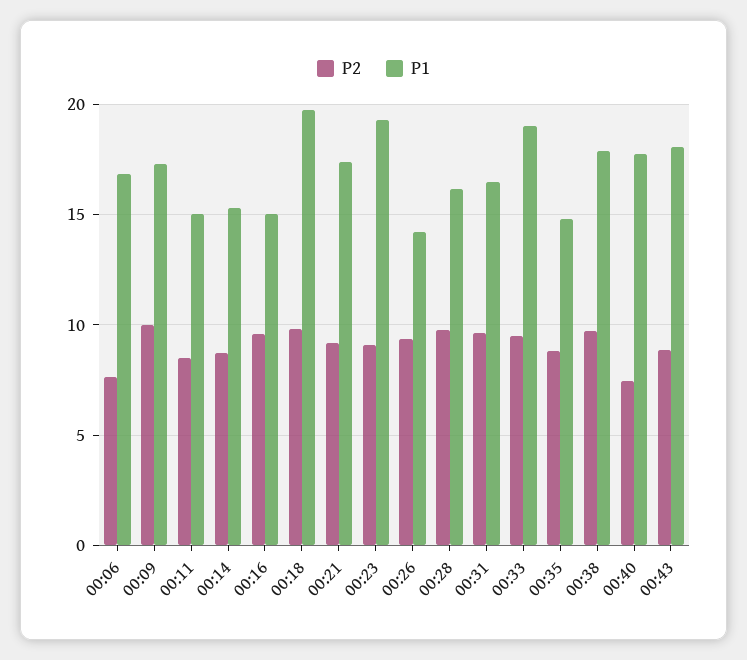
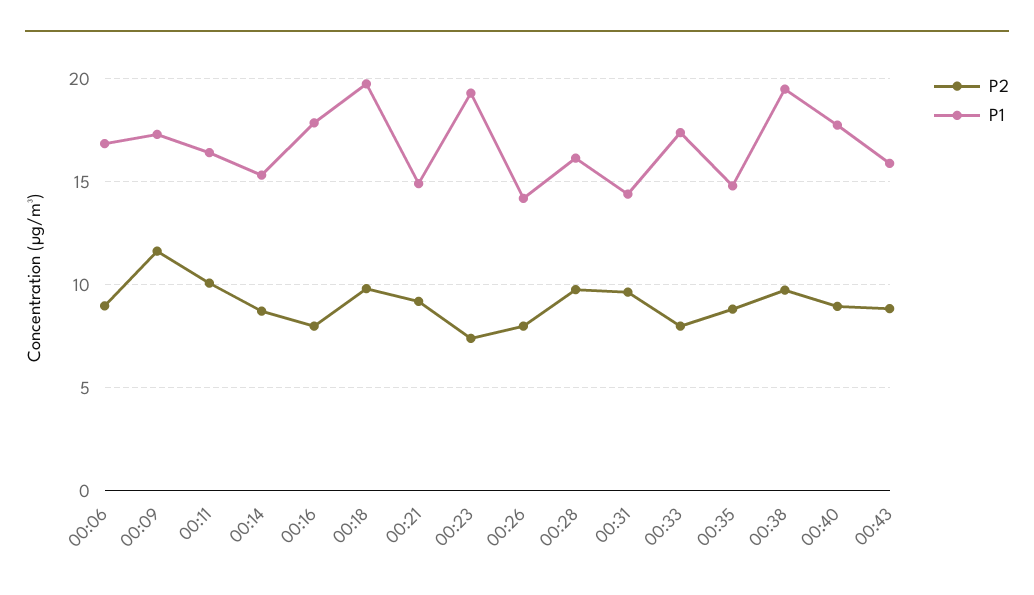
P2, 00:06: 7.5 -> 9
P2, 00:09: 10 -> 11.5
P2, 00:11: 8.5 -> 10
P1, 00:11: 15 -> 16.5
P2, 00:16: 9.5 -> 8
P1, 00:16: 15 -> 18
P1, 00:21: 17.5 -> 15
P2, 00:23: 9 -> 7.5
P2, 00:26: 9.5 -> 8
P1, 00:31: 16.5 -> 14.5
P2, 00:33: 9.5 -> 8
P1, 00:33: 19 -> 17.5
P1, 00:38: 18 -> 19.5
P2, 00:40: 7.5 -> 9
P1, 00:43: 18 -> 16

